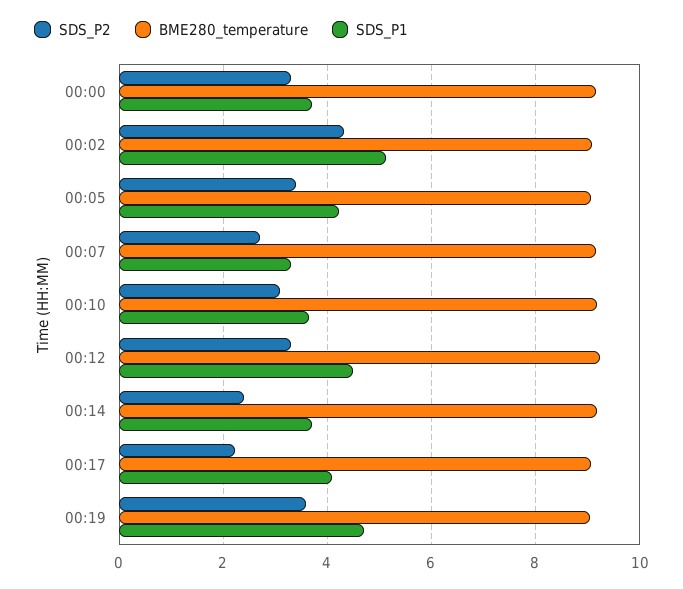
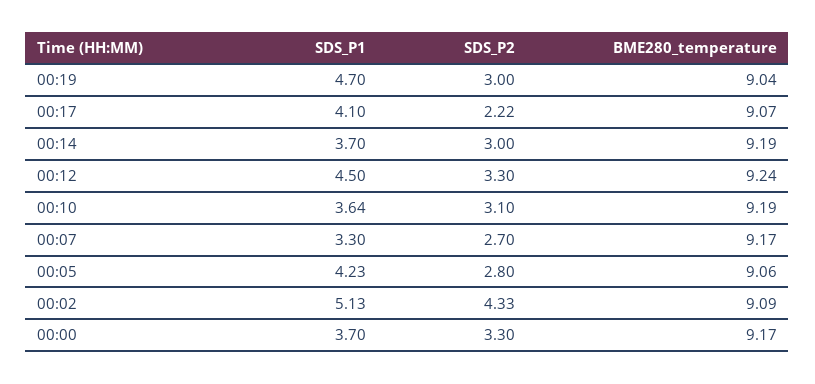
SDS_P2, 00:05: 3.4 -> 2.8
SDS_P2, 00:14: 2.4 -> 3
SDS_P2, 00:19: 3.6 -> 3

